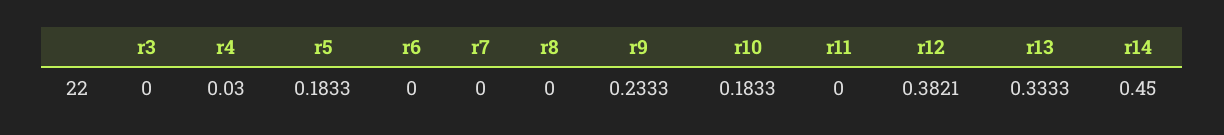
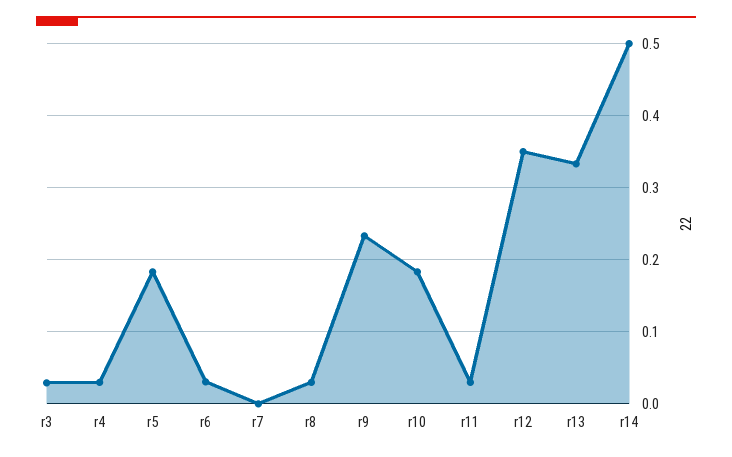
r3: 0 -> 0.03
r6: 0 -> 0.03
r8: 0 -> 0.03
r11: 0 -> 0.03
r12: 0.3821 -> 0.35
r14: 0.45 -> 0.5

